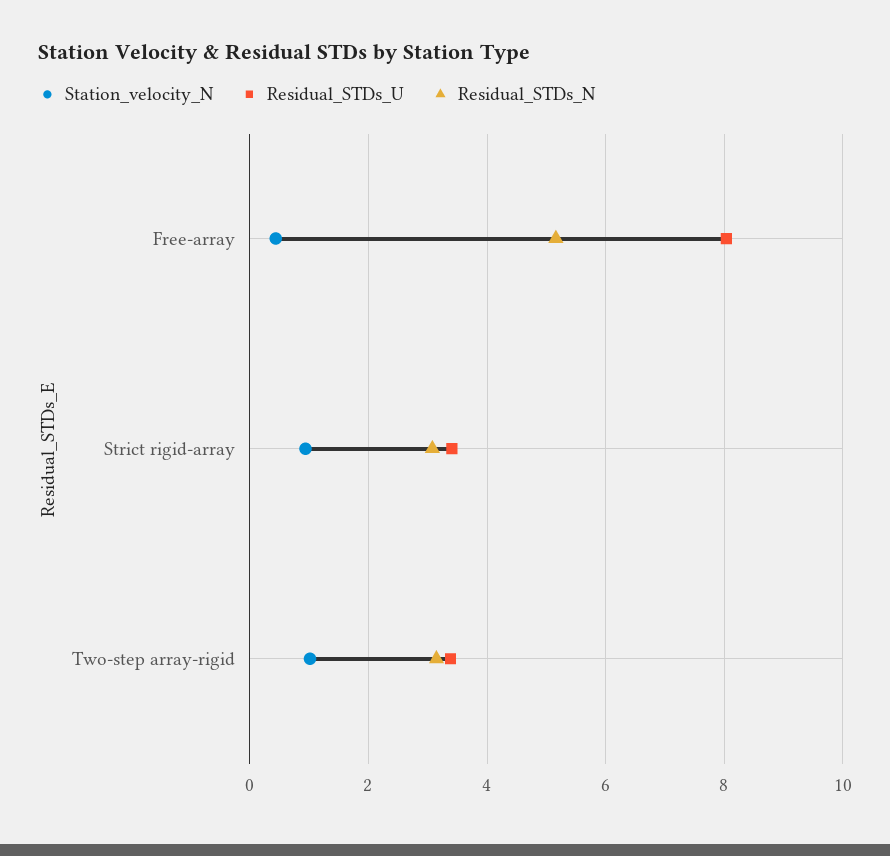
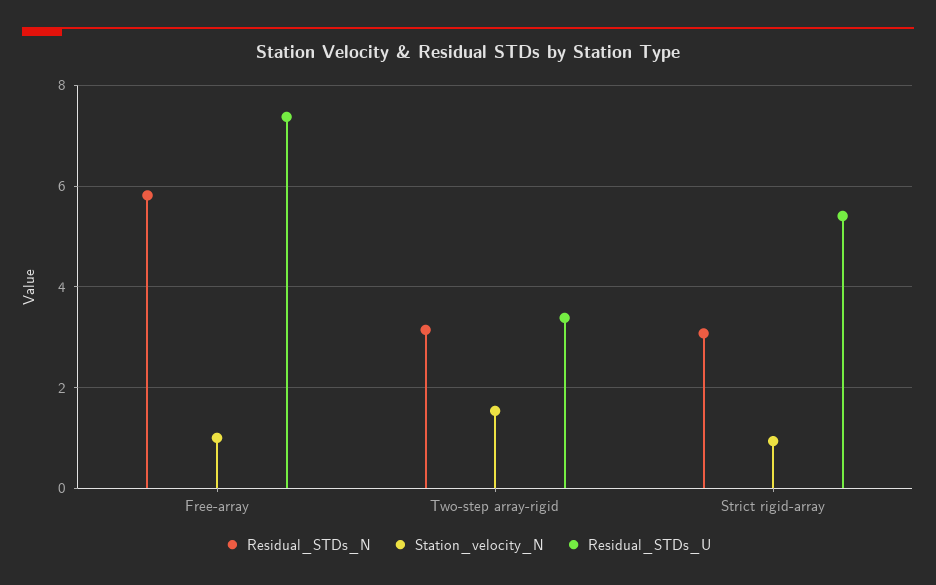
Station_velocity_N, Free-array: 0.4 -> 1
Residual_STDs_U, Free-array: 8 -> 7.4
Residual_STDs_N, Free-array: 5.2 -> 5.8
Residual_STDs_U, Strict rigid-array: 3.4 -> 5.4
Station_velocity_N, Two-step array-rigid: 1 -> 1.6

